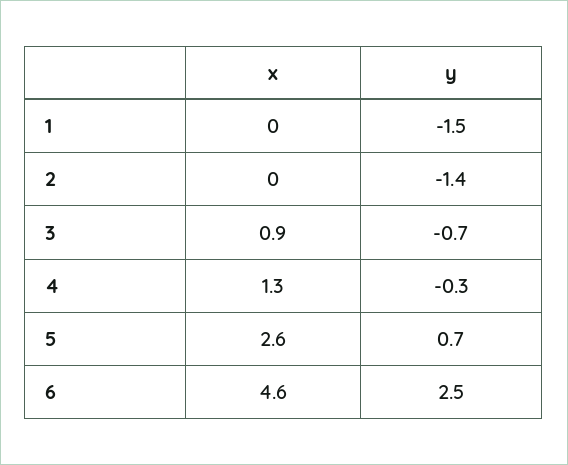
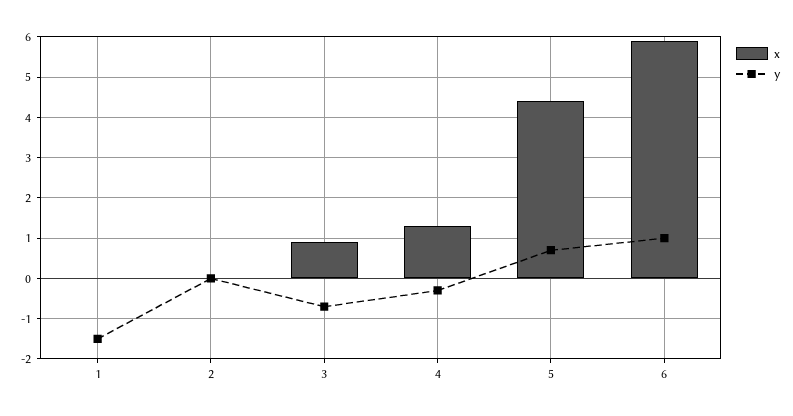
y, 2: -1.4 -> 0
x, 5: 2.6 -> 4.5
x, 6: 4.6 -> 6
y, 6: 2.5 -> 1

